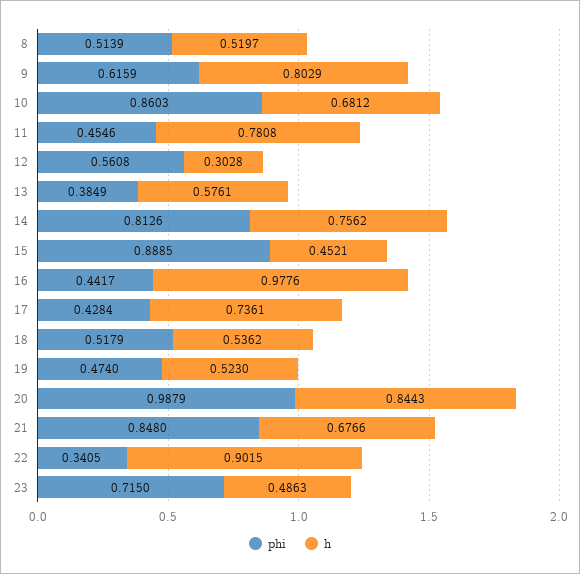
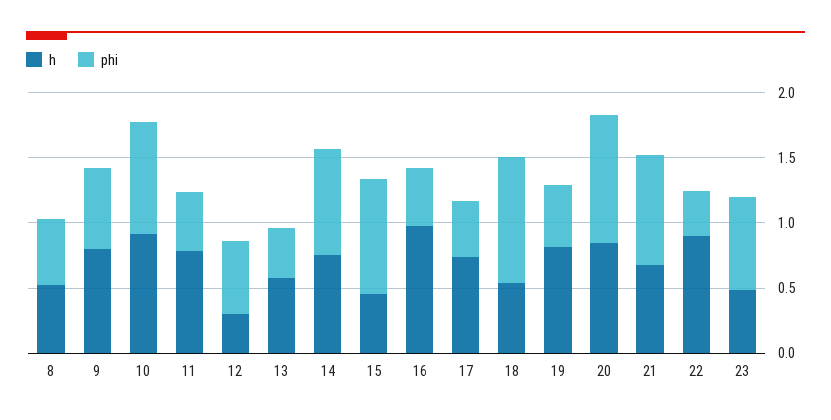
h, 10: 0.6812 -> 0.9
phi, 18: 0.5179 -> 1
h, 19: 0.523 -> 0.8

